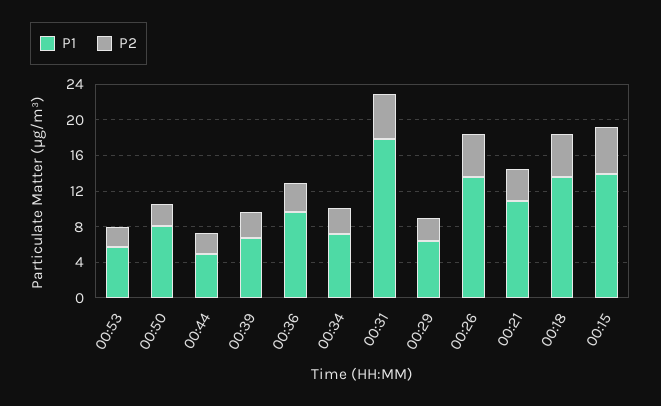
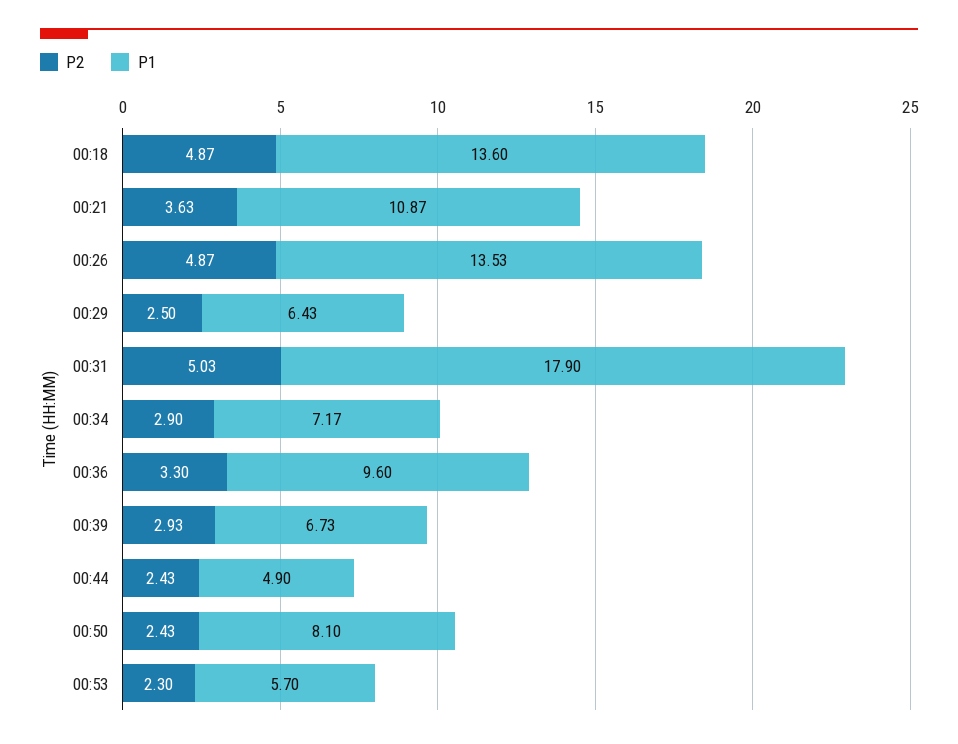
P1, 00:15: 14 -> none
P2, 00:15: 5 -> none

